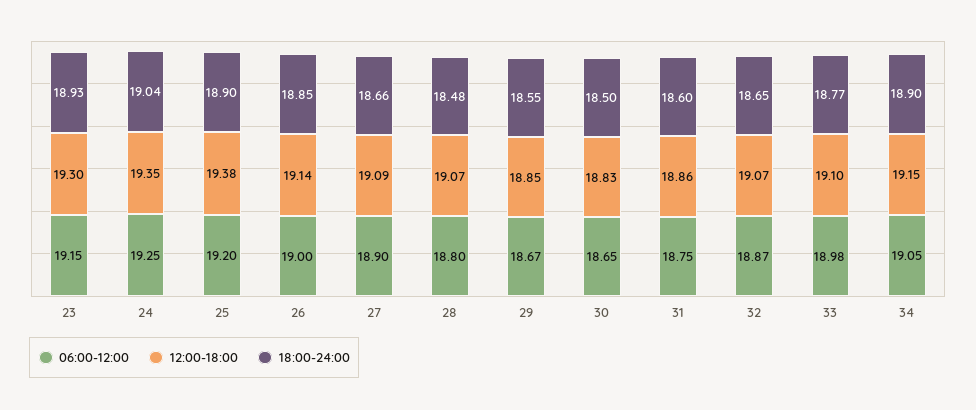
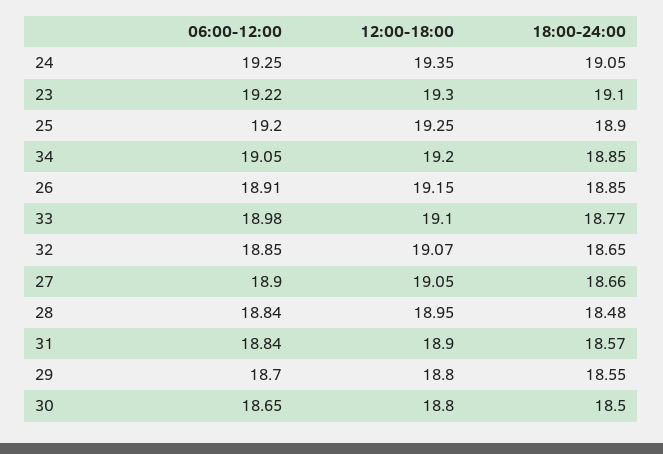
06:00-12:00, 23: 19.15 -> 19.22
18:00-24:00, 23: 18.93 -> 19.1
18:00-24:00, 24: 19.04 -> 19.05
12:00-18:00, 25: 19.38 -> 19.25
06:00-12:00, 26: 19 -> 18.91
12:00-18:00, 26: 19.14 -> 19.15
12:00-18:00, 27: 19.09 -> 19.05
06:00-12:00, 28: 18.8 -> 18.84
12:00-18:00, 28: 19.07 -> 18.95
06:00-12:00, 29: 18.67 -> 18.7
12:00-18:00, 29: 18.85 -> 18.8
12:00-18:00, 30: 18.83 -> 18.8
06:00-12:00, 31: 18.75 -> 18.84
12:00-18:00, 31: 18.86 -> 18.9
18:00-24:00, 31: 18.6 -> 18.57
06:00-12:00, 32: 18.87 -> 18.85
12:00-18:00, 34: 19.15 -> 19.2
18:00-24:00, 34: 18.9 -> 18.85

